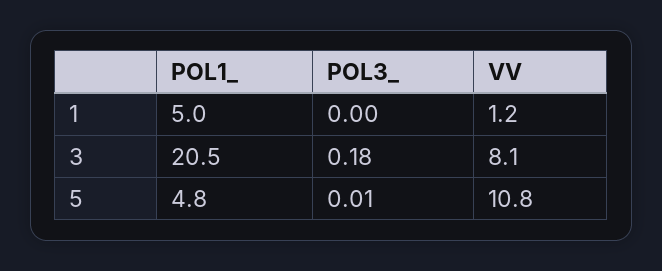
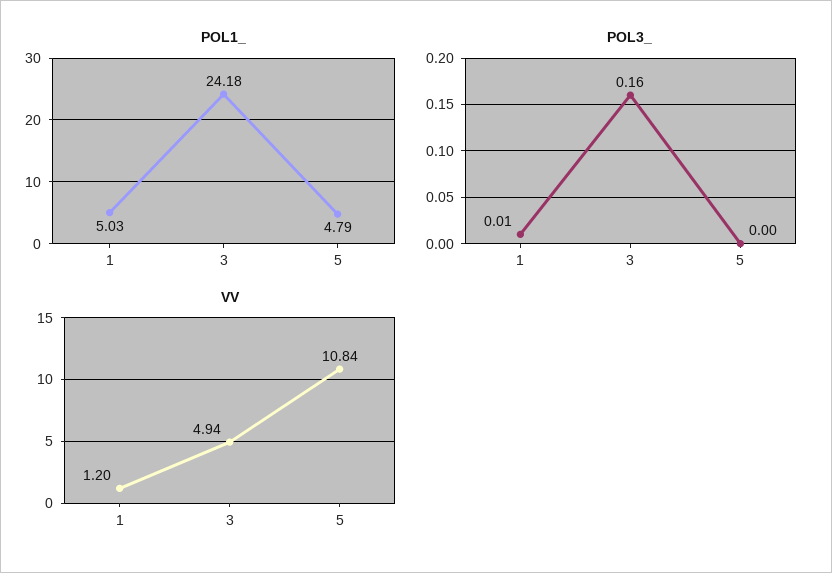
POL3_, 1: 0 -> 0.01
POL1_, 3: 20.5 -> 24.18
POL3_, 3: 0.18 -> 0.16
VV, 3: 8.1 -> 4.94
POL3_, 5: 0.01 -> 0

